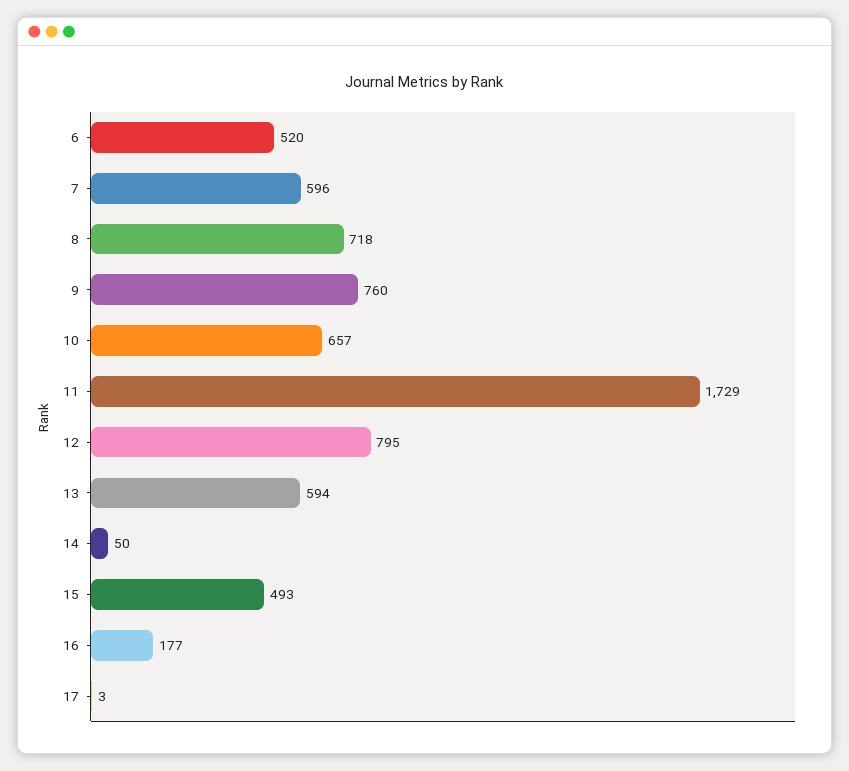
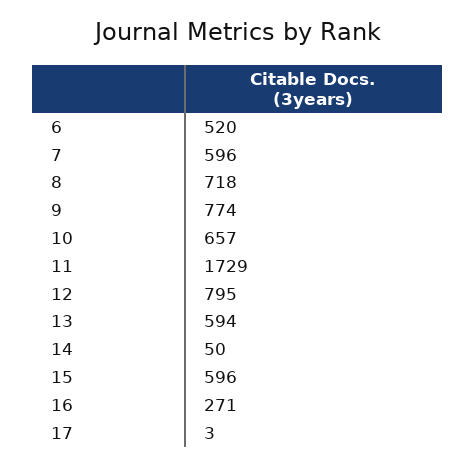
9: 760 -> 774
15: 493 -> 596
16: 177 -> 271

